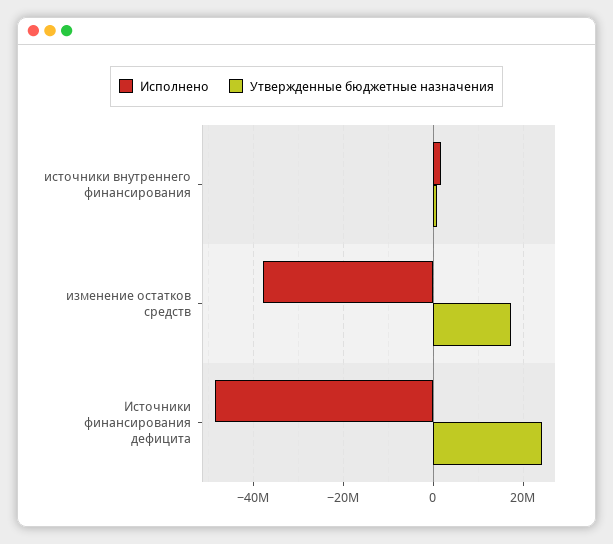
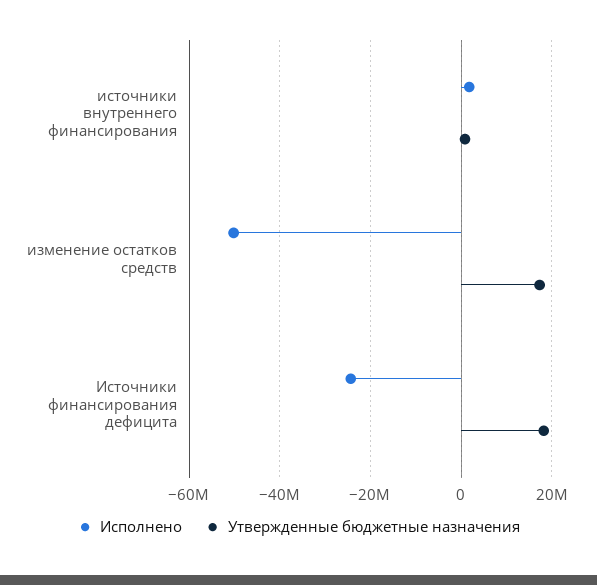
Исполнено, изменение остатков средств: -38000000 -> -50000000
Исполнено, Источники финансирования дефицита: -48000000 -> -24000000
Утвержденные бюджетные назначения, Источники финансирования дефицита: 24000000 -> 18000000

